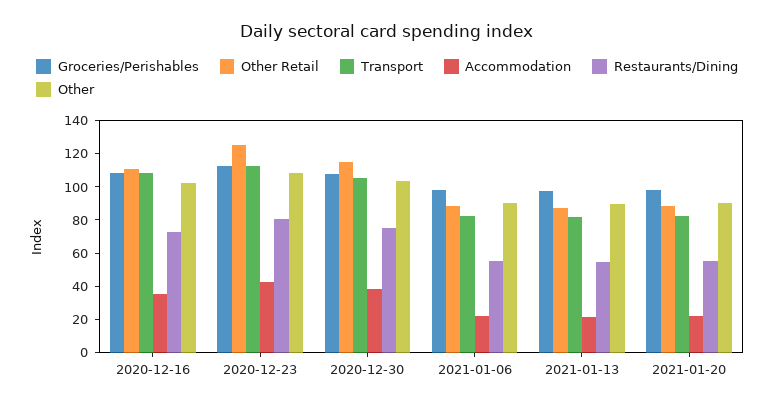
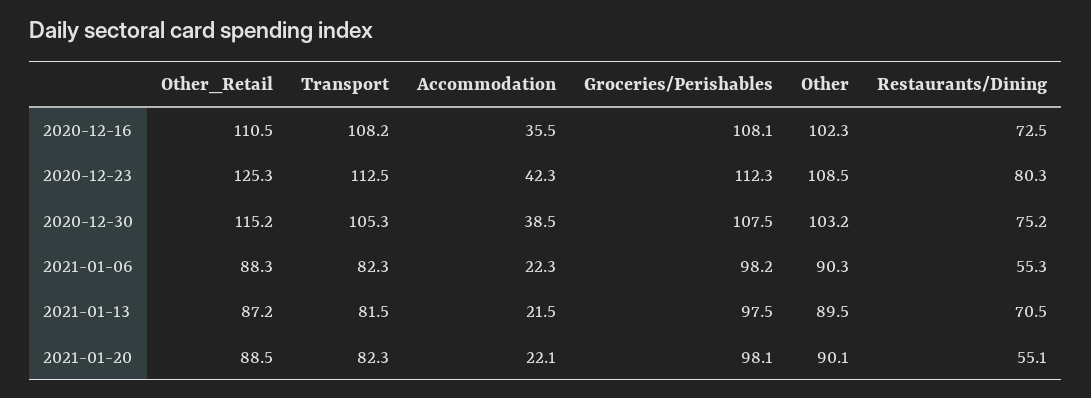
Restaurants/Dining, 2021-01-13: 55 -> 70.5

